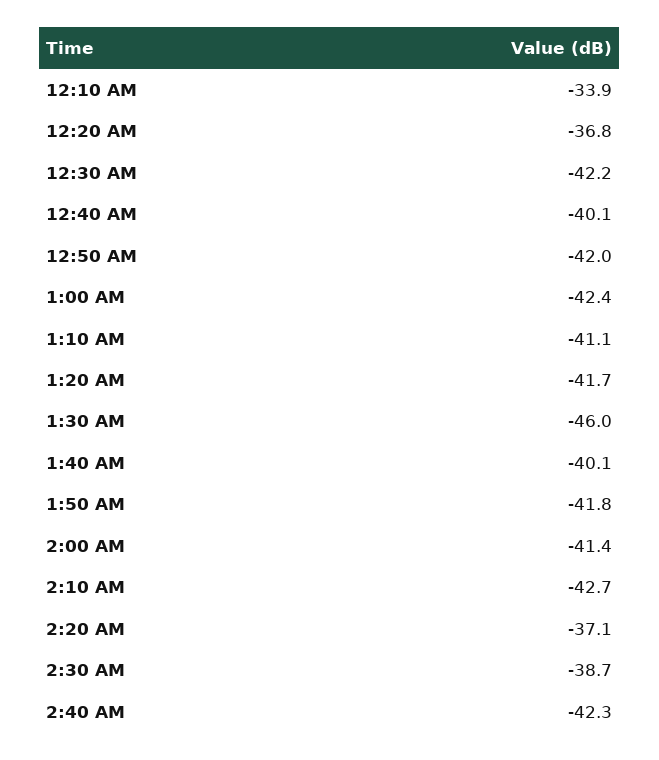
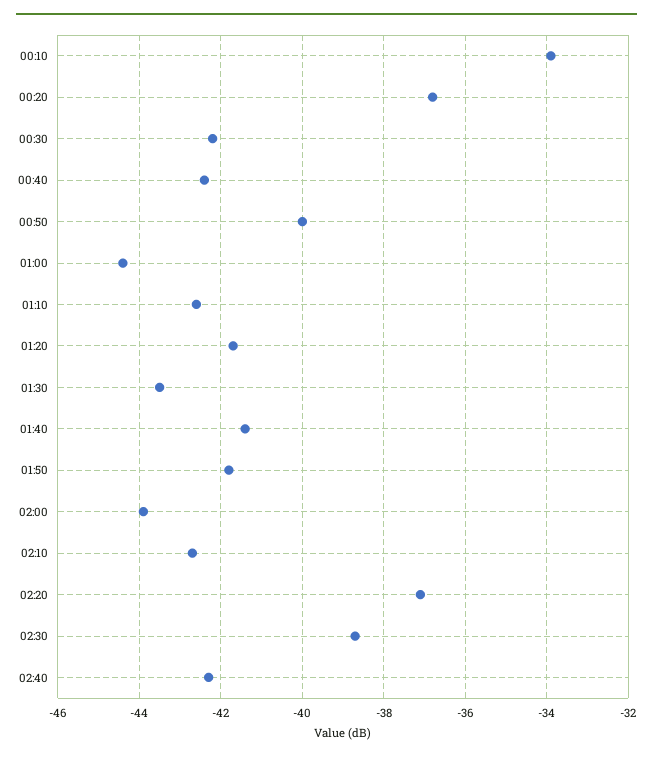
12:40 AM: -40.1 -> -42.5
12:50 AM: -42 -> -40
1:00 AM: -42.4 -> -44.5
1:10 AM: -41.1 -> -42.5
1:30 AM: -46 -> -43.5
1:40 AM: -40.1 -> -41.5
2:00 AM: -41.4 -> -44

